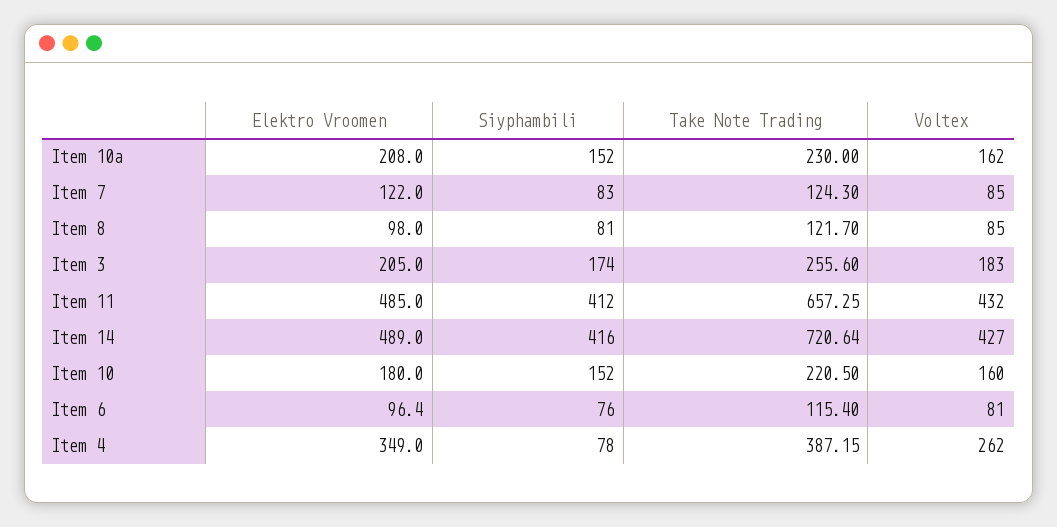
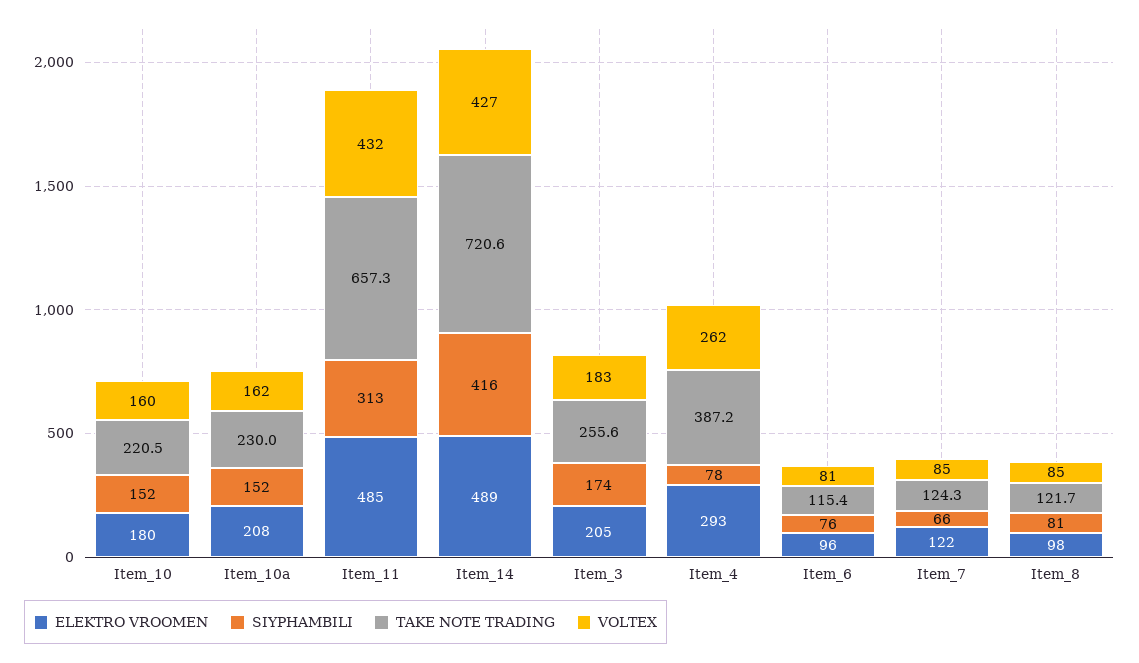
Siyphambili, Item 7: 83 -> 66
Siyphambili, Item 11: 412 -> 313
Elektro Vroomen, Item 4: 349 -> 293

